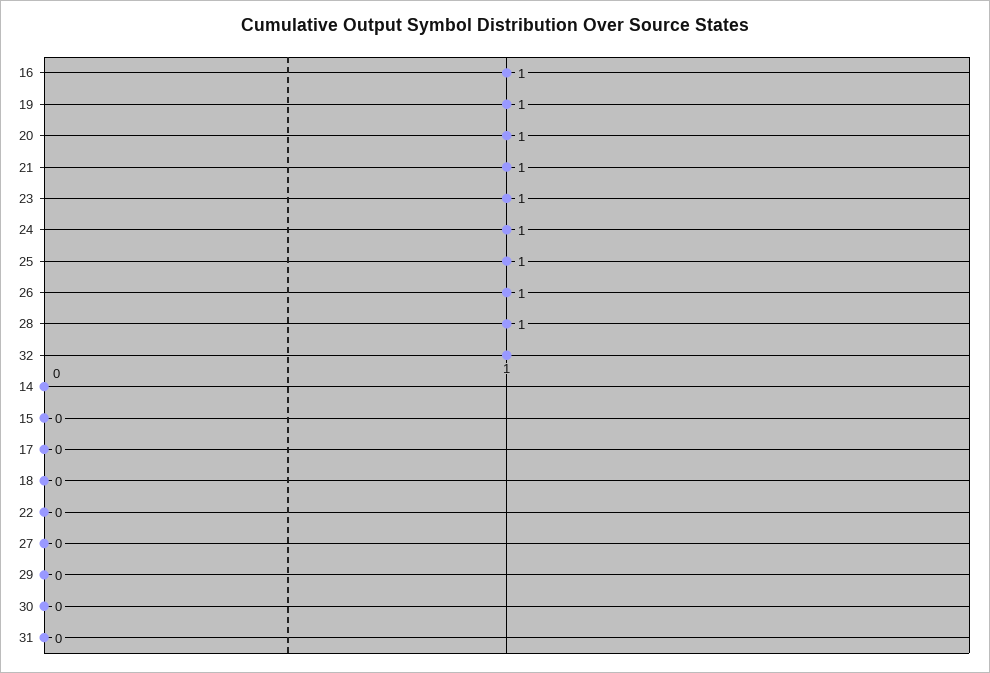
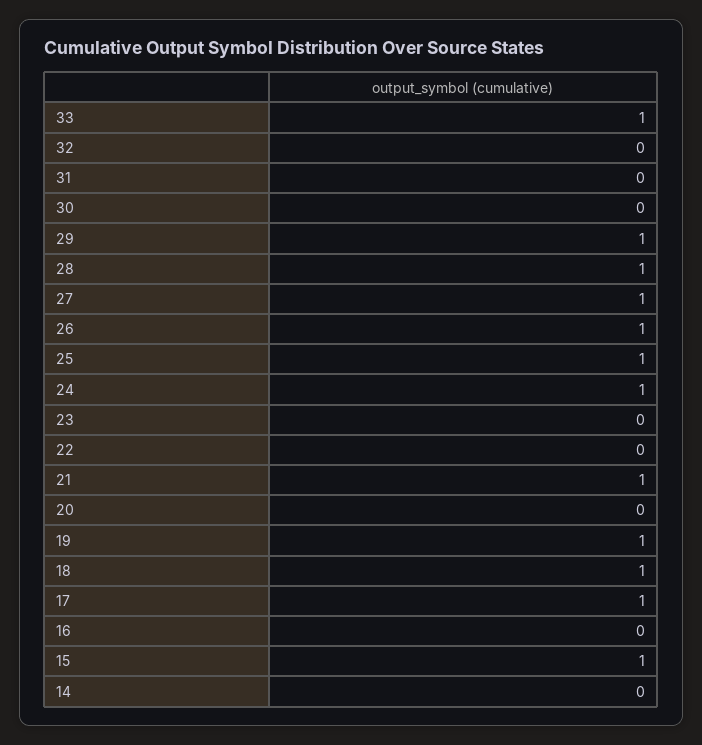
16: 1 -> 0
20: 1 -> 0
23: 1 -> 0
32: 1 -> 0
15: 0 -> 1
17: 0 -> 1
18: 0 -> 1
27: 0 -> 1
29: 0 -> 1
33: none -> 1

